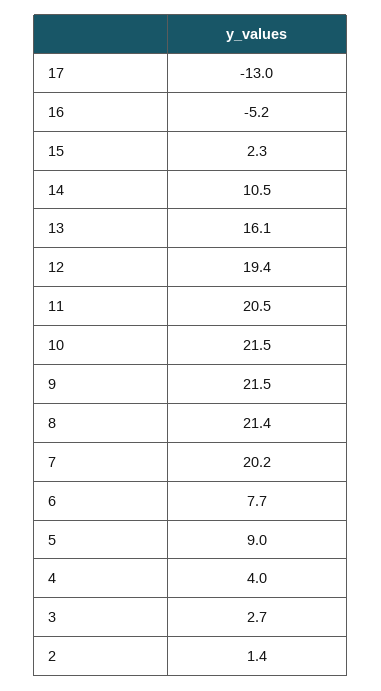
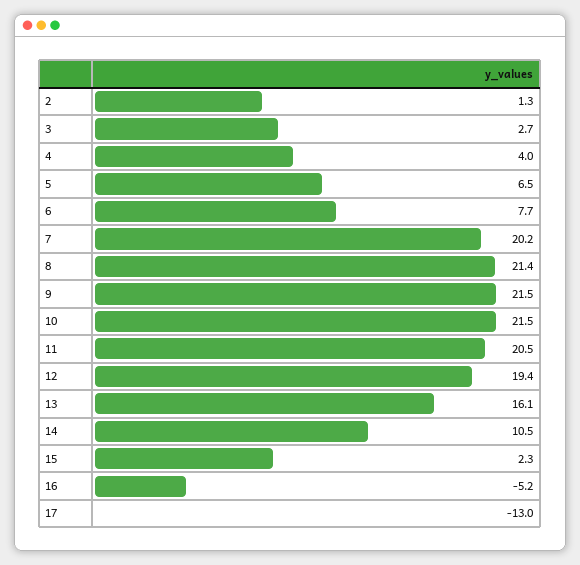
5: 9 -> 6.5
2: 1.4 -> 1.3

